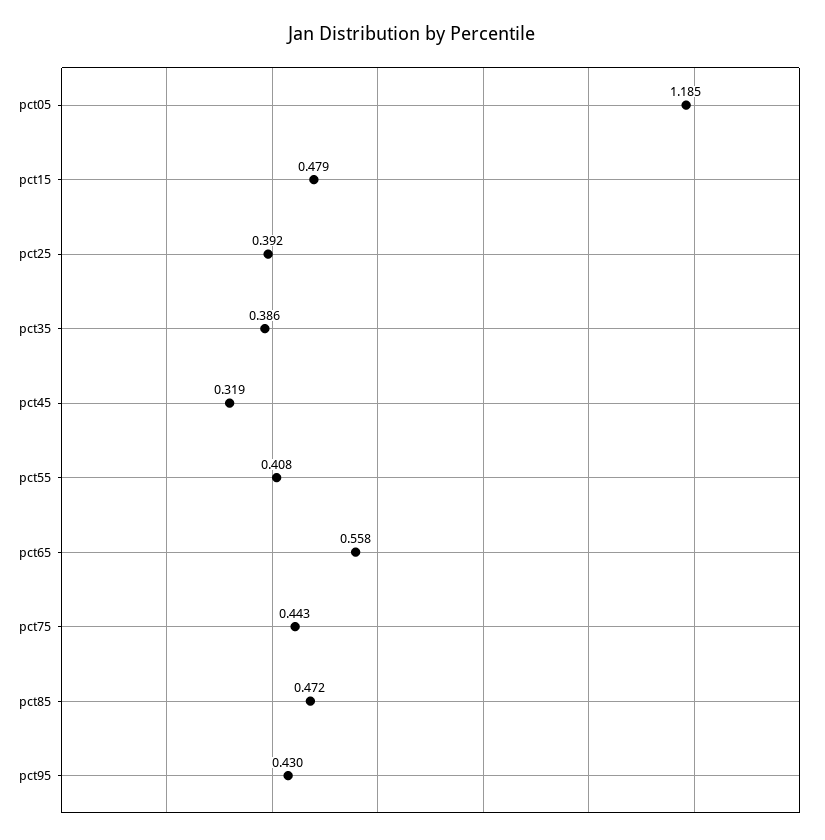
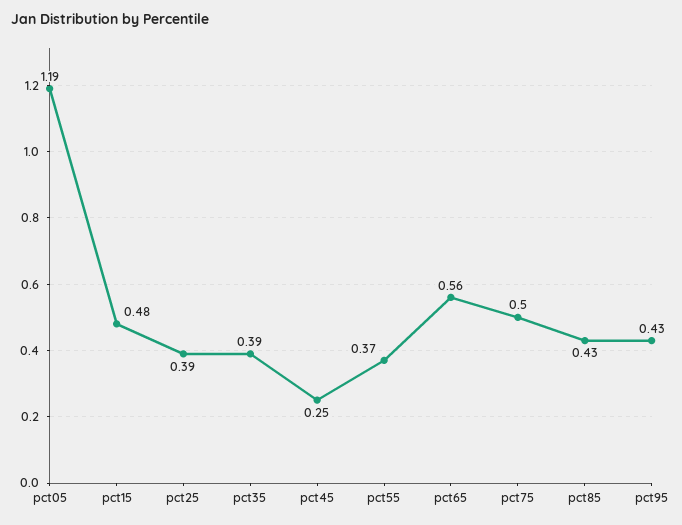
pct45: 0.319 -> 0.25
pct55: 0.408 -> 0.37
pct75: 0.443 -> 0.5
pct85: 0.472 -> 0.43

